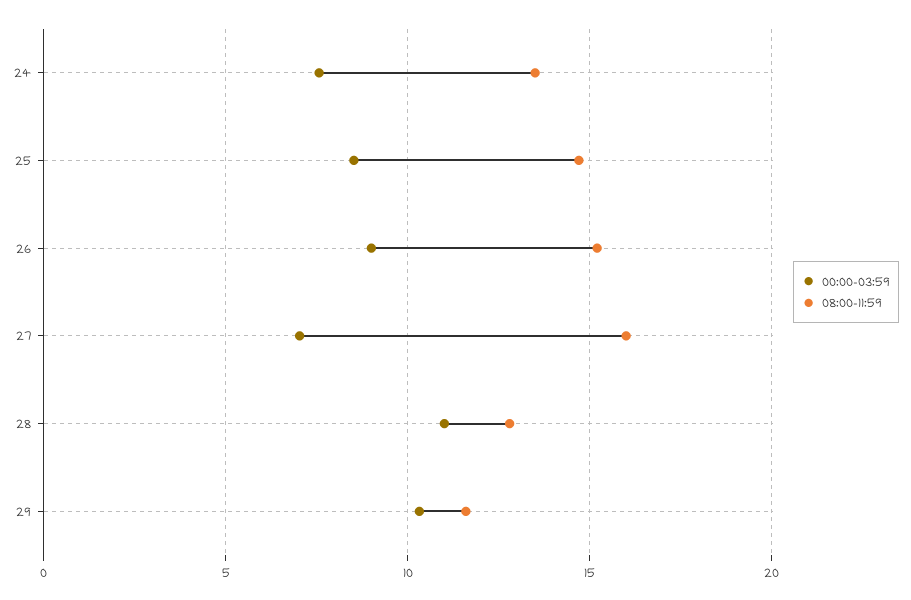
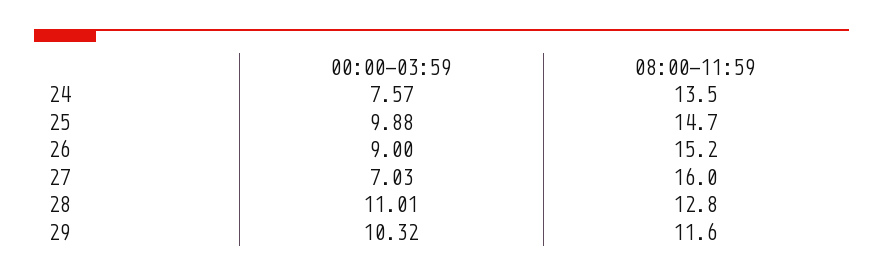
00:00-03:59, 25: 8.5 -> 9.88

